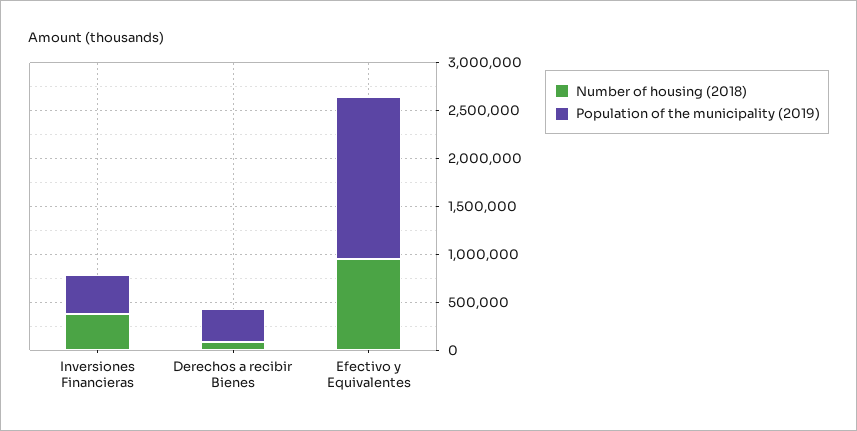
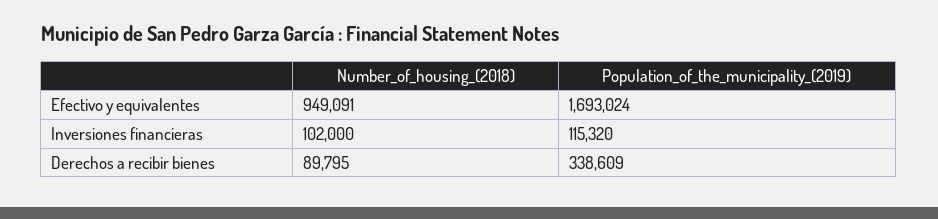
Number of housing (2018), Inversiones Financieras: 400000 -> 102000
Population of the municipality (2019), Inversiones Financieras: 400000 -> 115320

